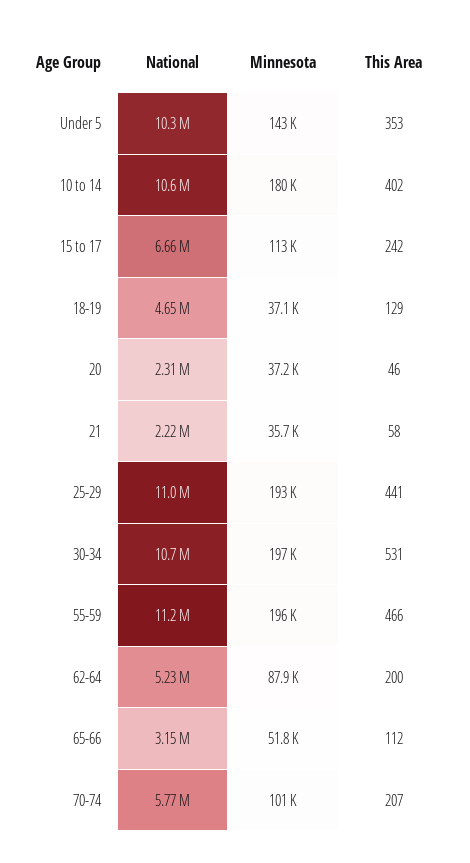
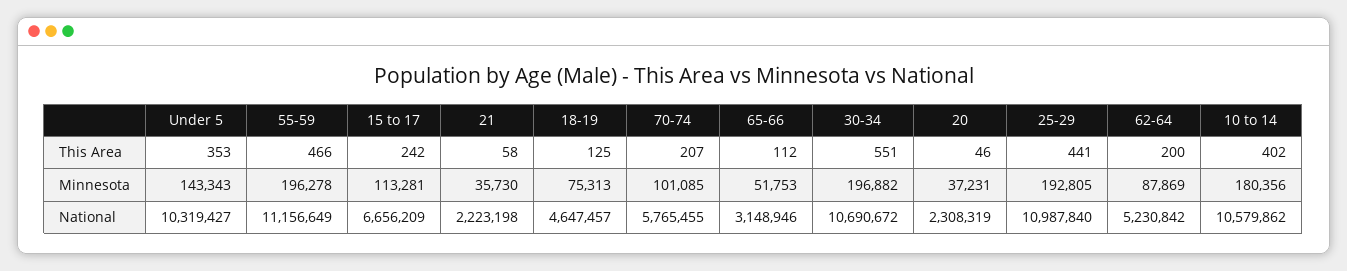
Minnesota, 18-19: 37100 -> 75313
This Area, 18-19: 129 -> 125
This Area, 30-34: 531 -> 551

